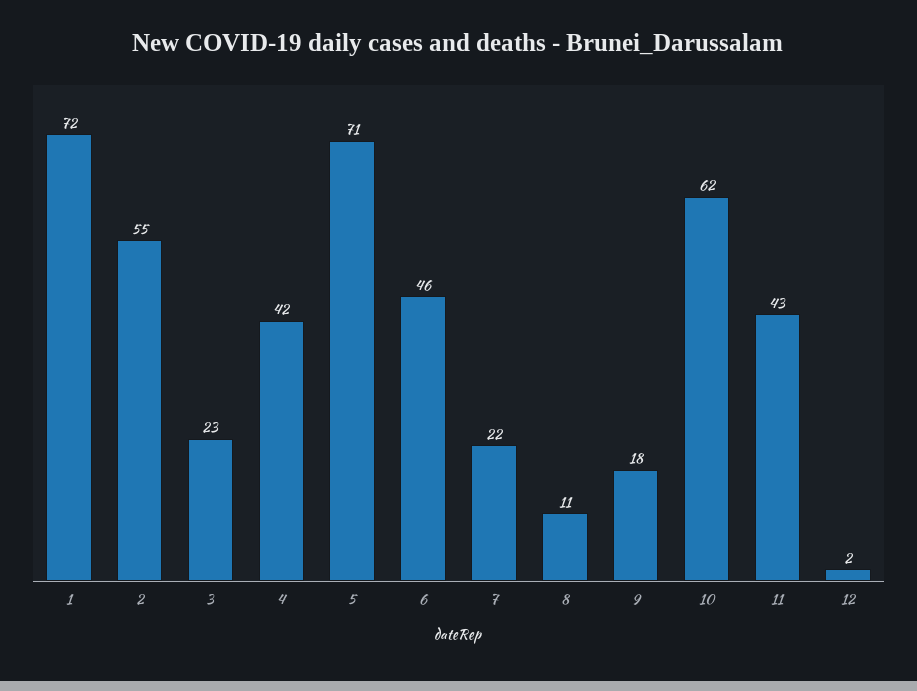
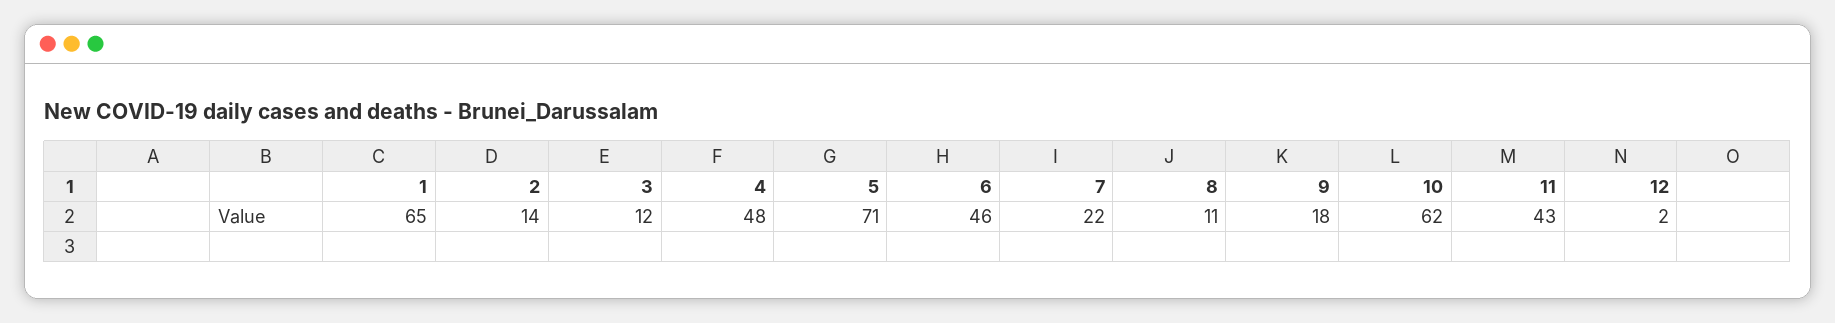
1: 72 -> 65
2: 55 -> 14
3: 23 -> 12
4: 42 -> 48

